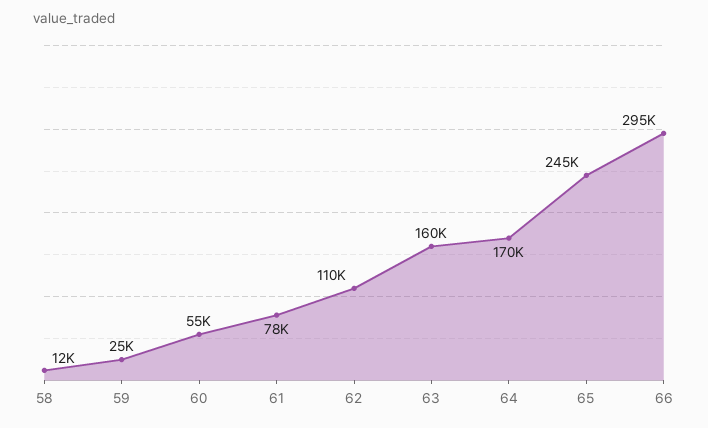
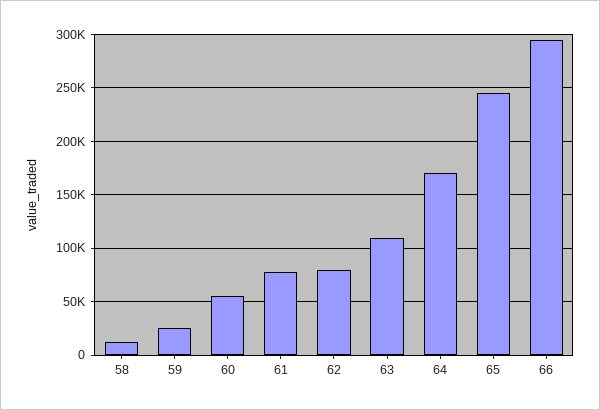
62: 110000 -> 80000
63: 160000 -> 110000

